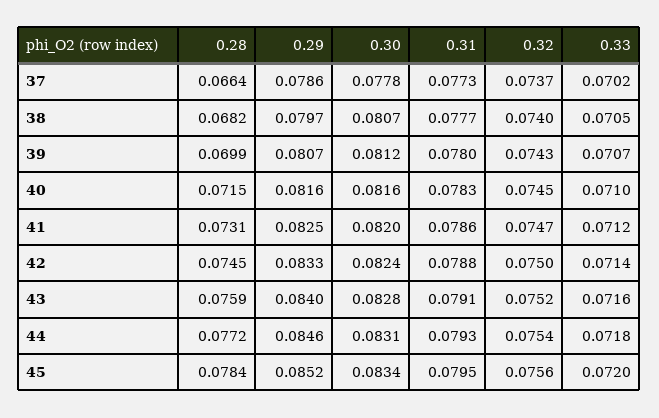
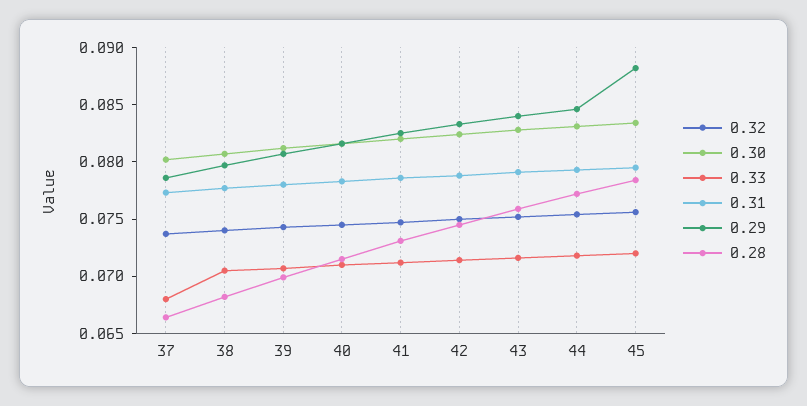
0.30, 37: 0.0778 -> 0.08
0.33, 37: 0.0702 -> 0.068
0.29, 45: 0.0852 -> 0.088

